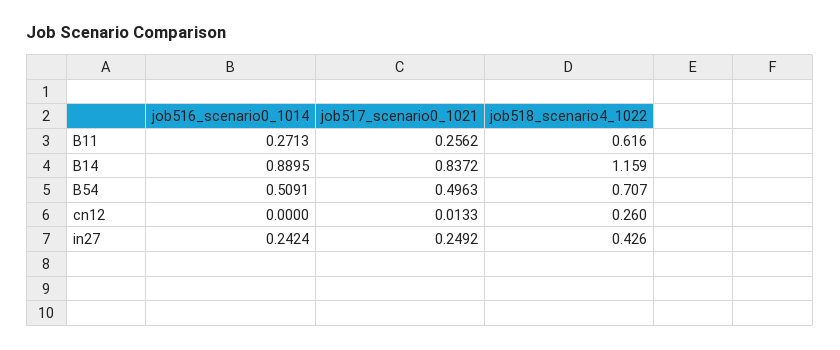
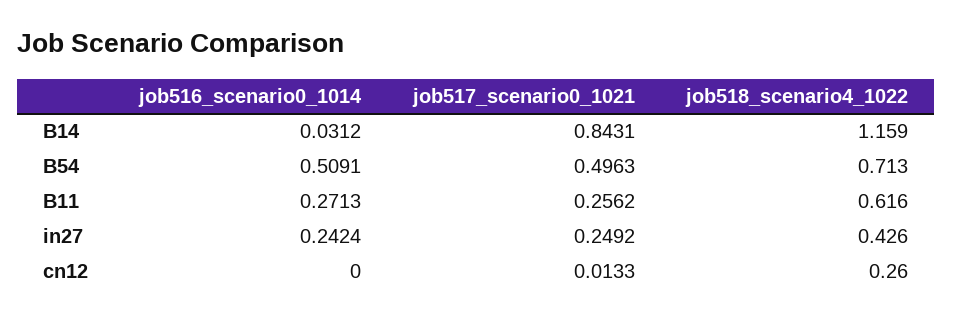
job516_scenario0_1014, B14: 0.8895 -> 0.0312
job517_scenario0_1021, B14: 0.8372 -> 0.8431
job518_scenario4_1022, B54: 0.707 -> 0.713

